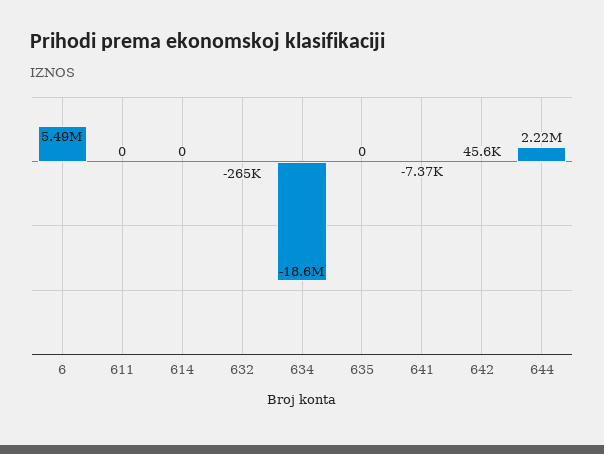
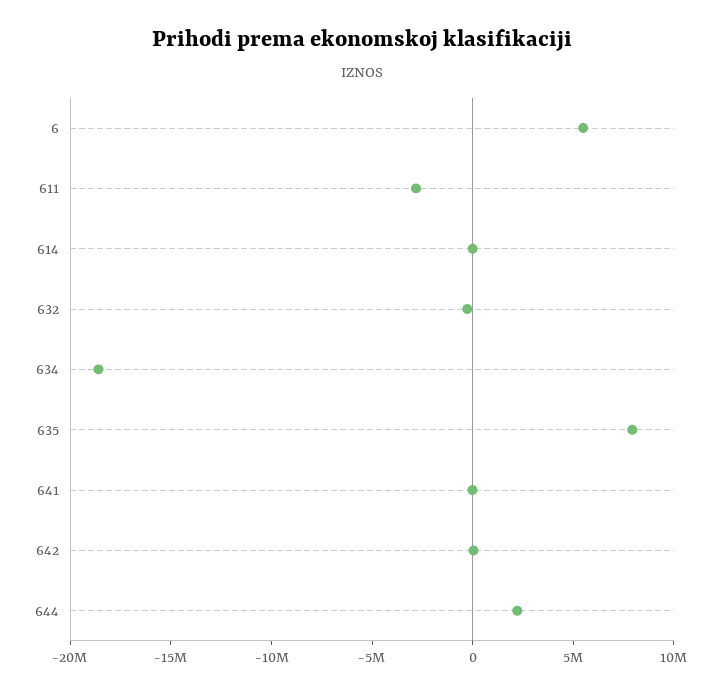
611: 0 -> -3000000
635: 0 -> 8000000

